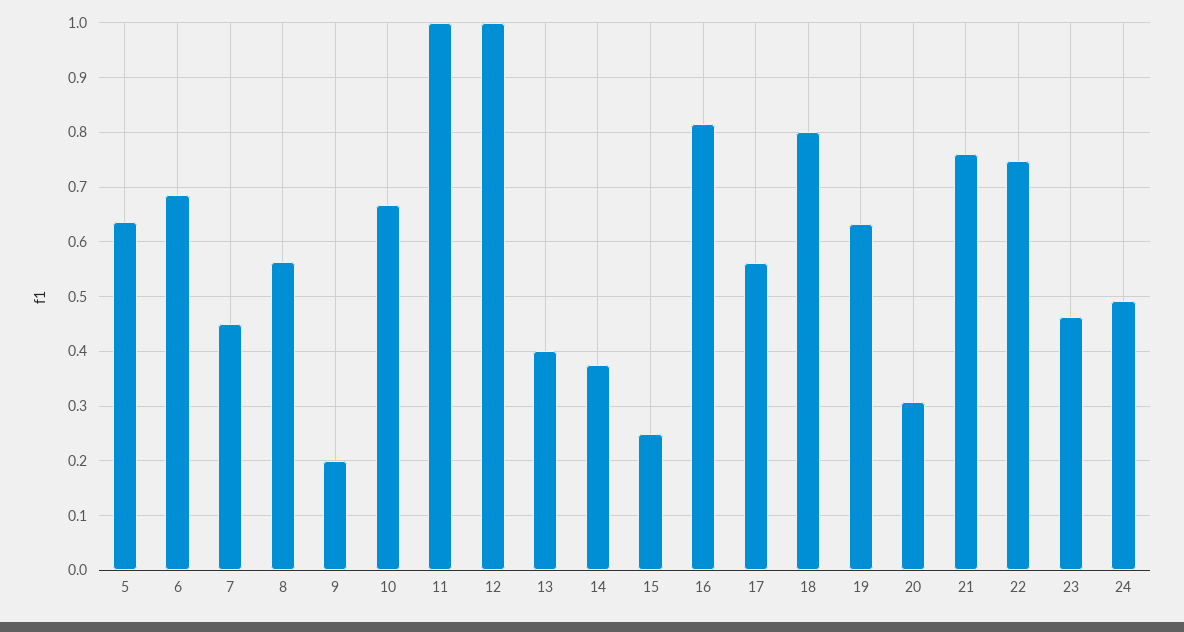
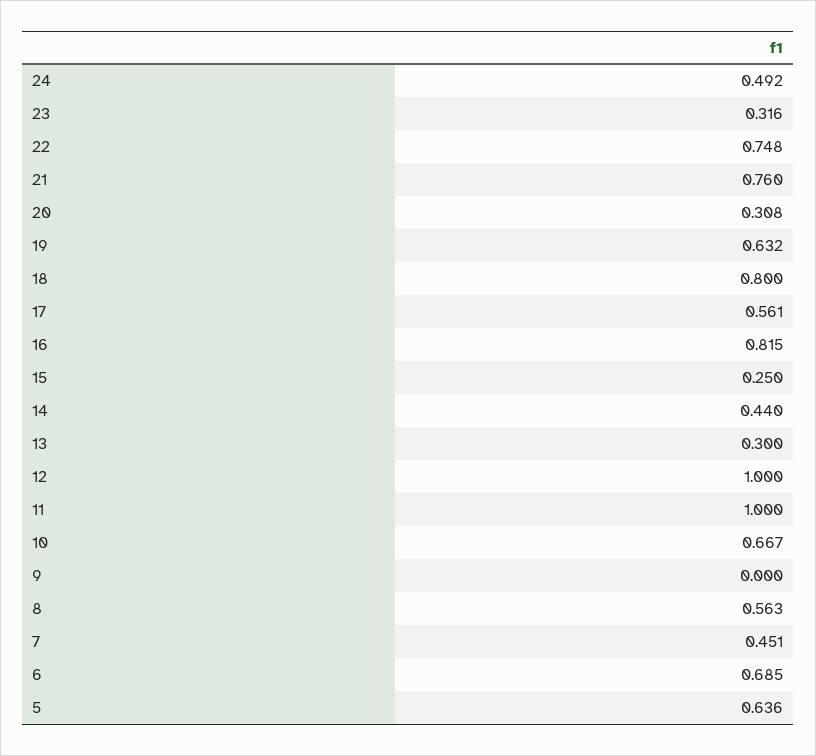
9: 0.2 -> 0
13: 0.4 -> 0.3
14: 0.38 -> 0.44
23: 0.46 -> 0.316

